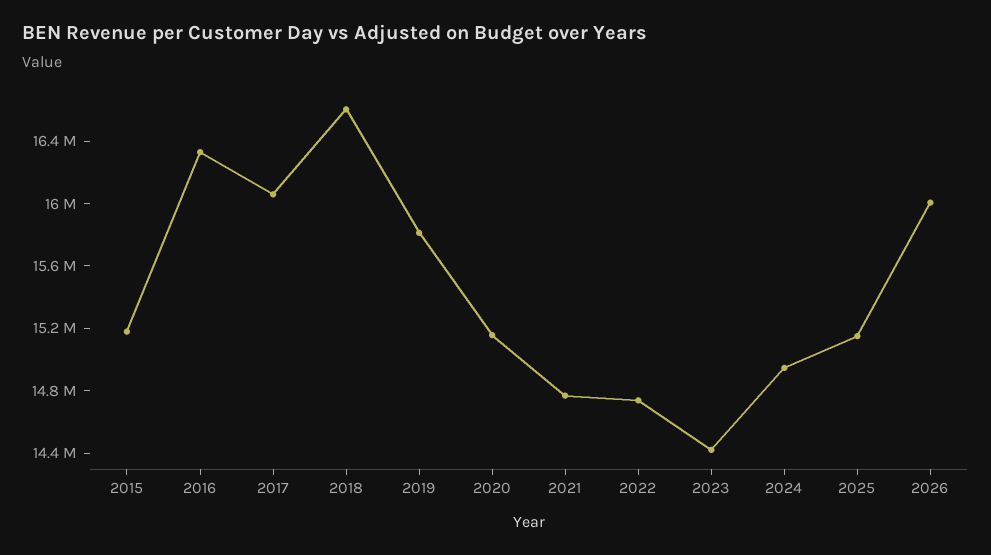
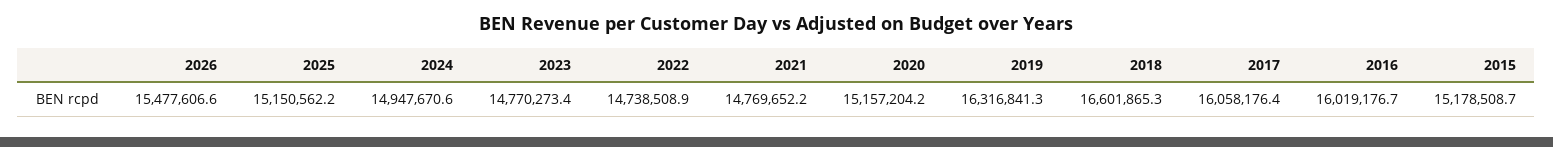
2016: 16300000 -> 16019176.7
2019: 15800000 -> 16316841.3
2023: 14400000 -> 14770273.4
2026: 16000000 -> 15477606.6

